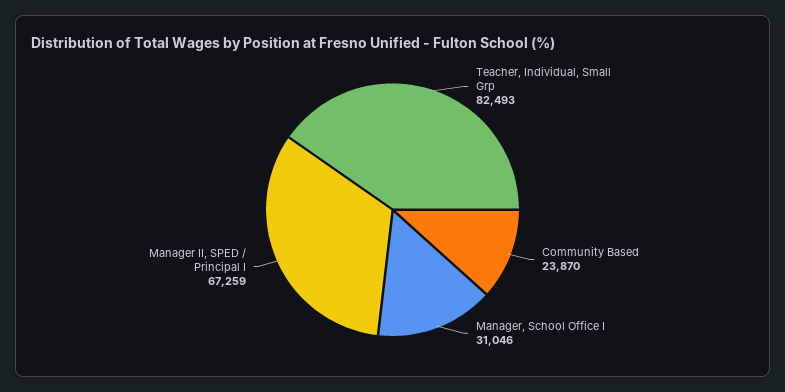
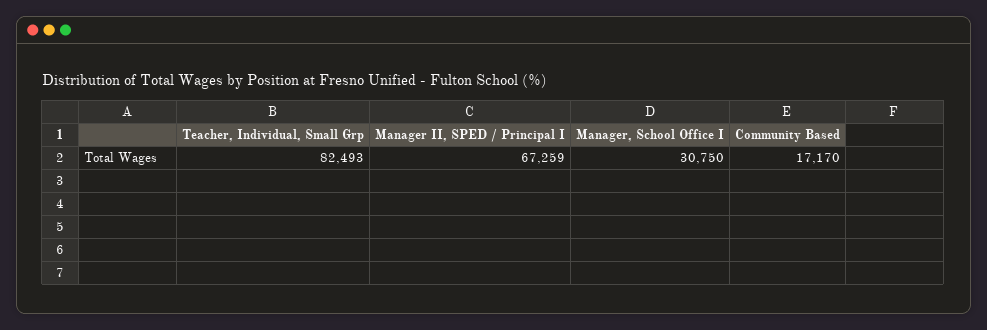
Community Based: 23870 -> 17170
Manager, School Office I: 31046 -> 30750

